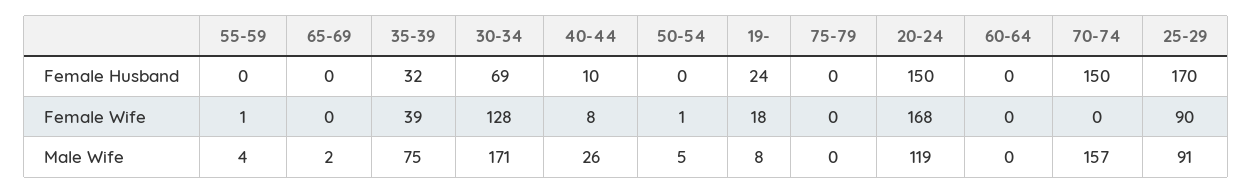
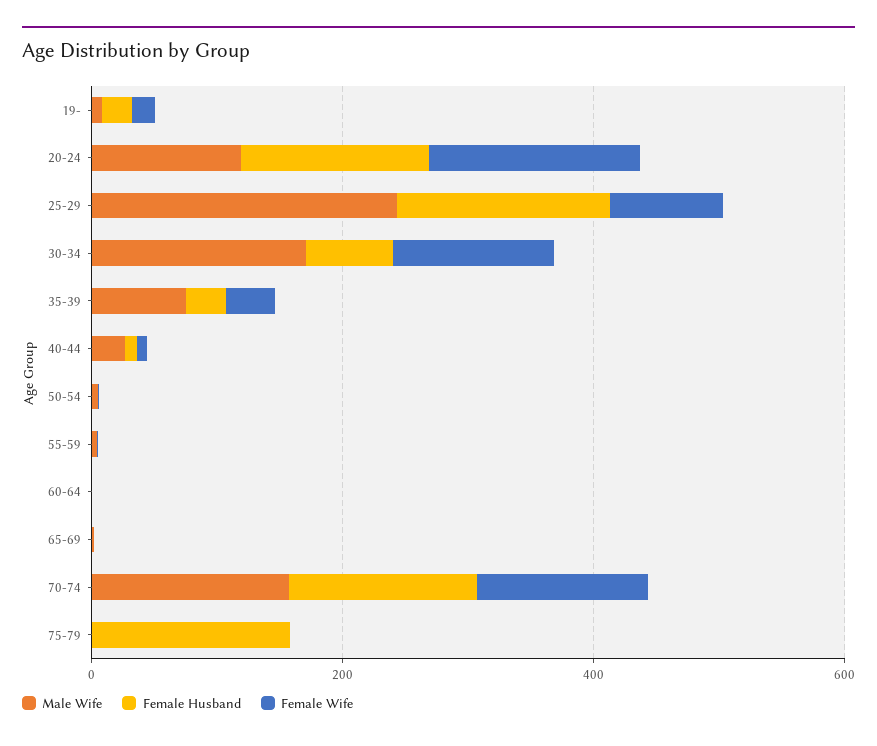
Female Husband, 75-79: 0 -> 150
Female Wife, 70-74: 0 -> 150
Male Wife, 25-29: 91 -> 250

